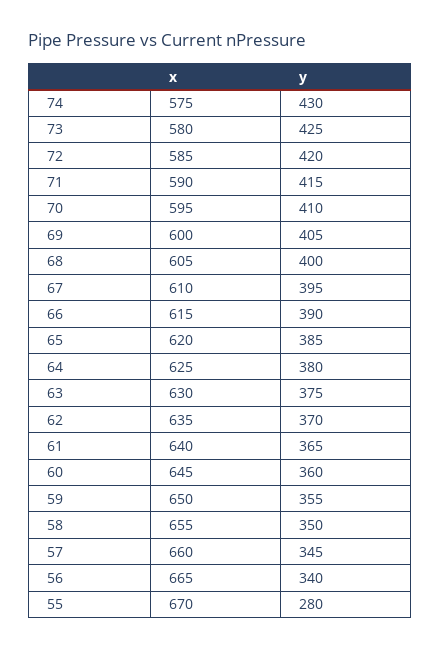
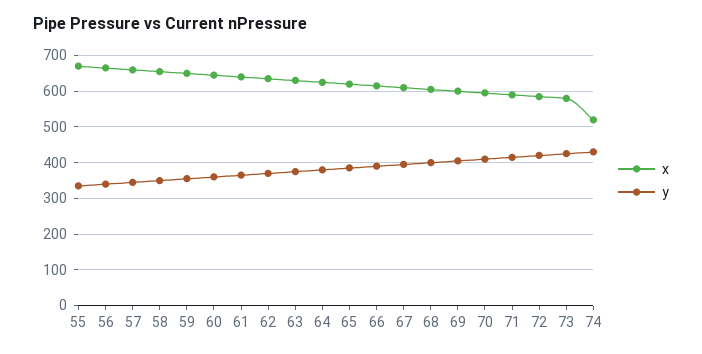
x, 74: 575 -> 520
y, 55: 280 -> 340

